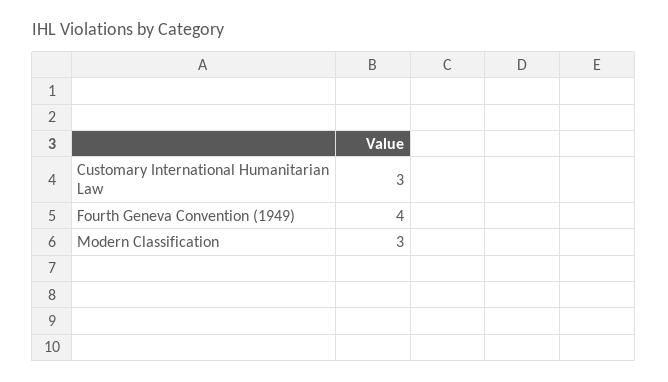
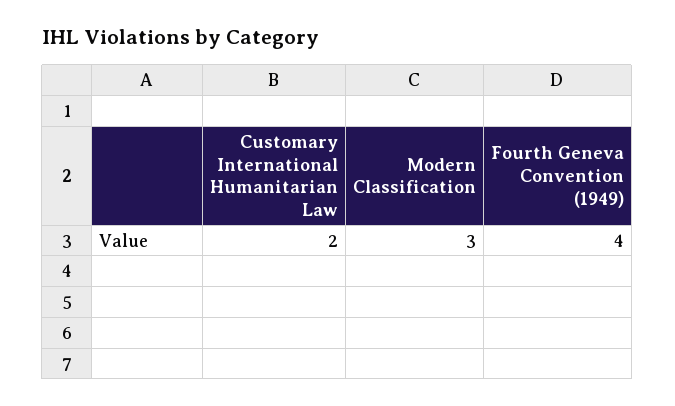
Customary International Humanitarian Law: 3 -> 2

